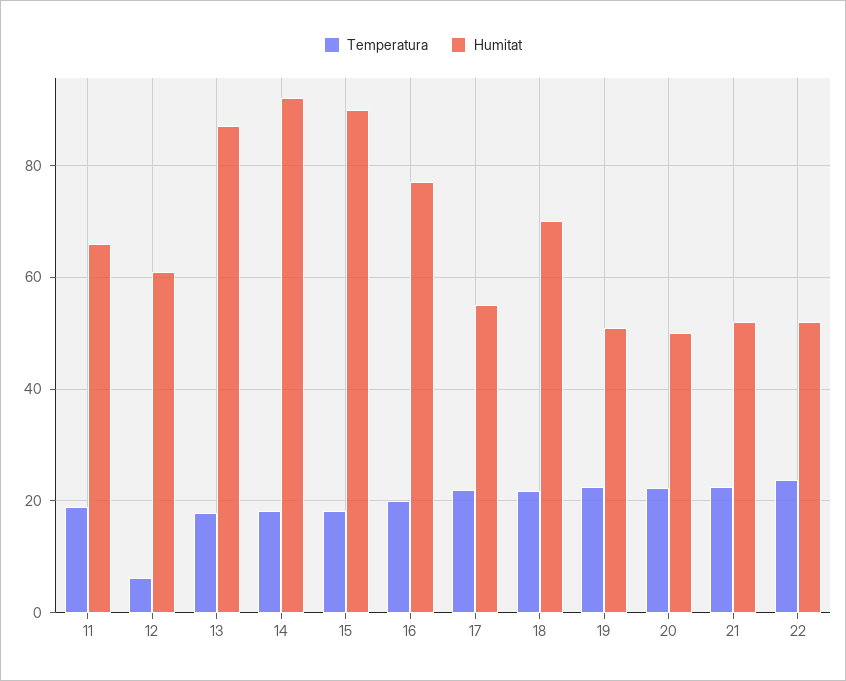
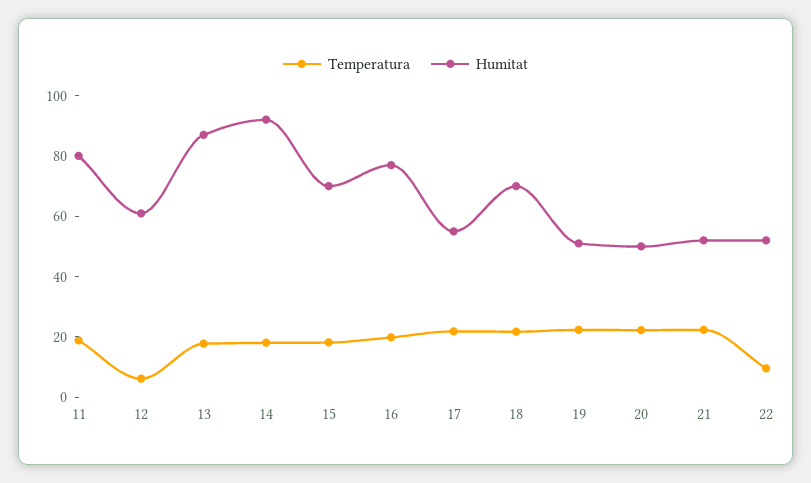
Humitat, 11: 66 -> 80
Humitat, 15: 90 -> 70
Temperatura, 22: 24 -> 10

